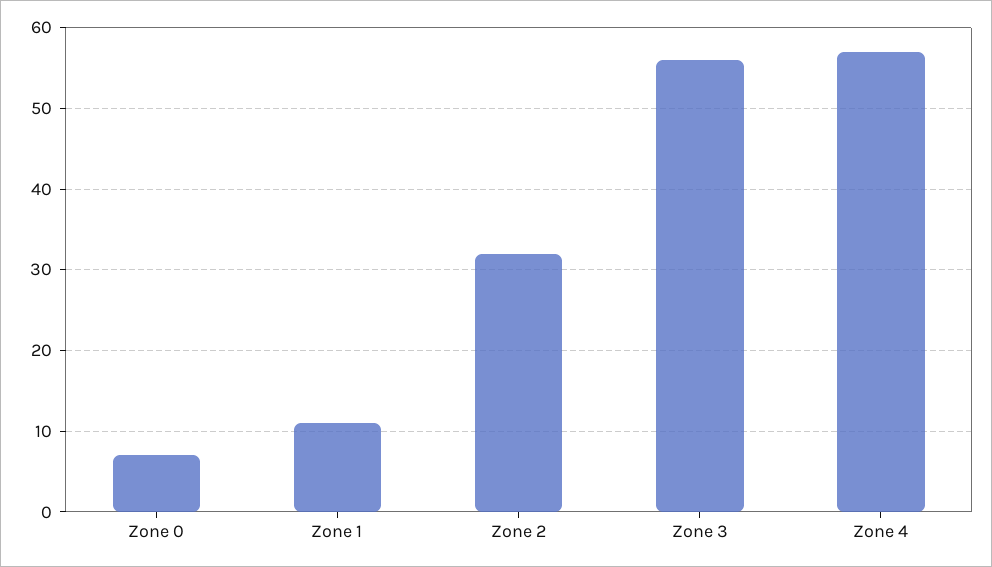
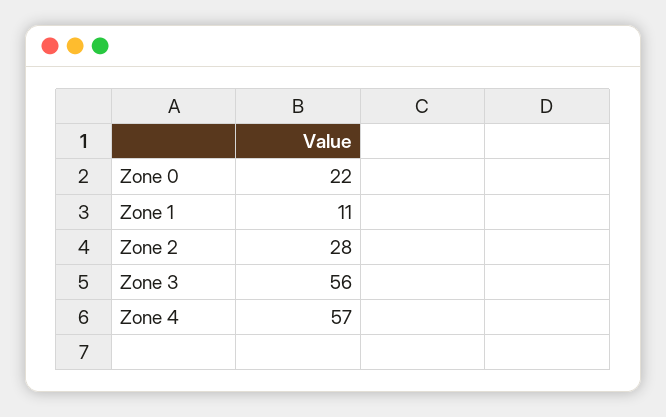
Zone 0: 7 -> 22
Zone 2: 32 -> 28

